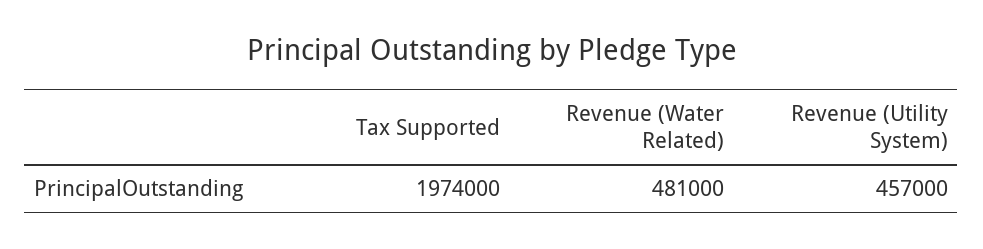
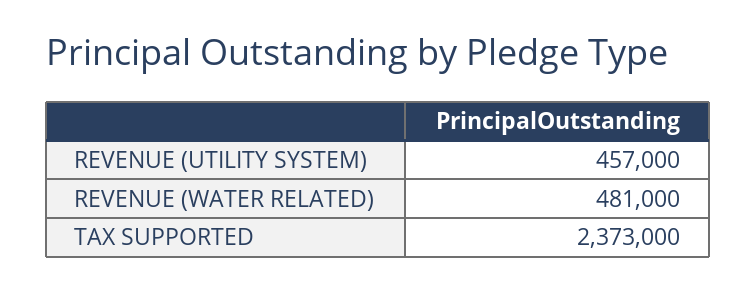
Tax Supported: 1974000 -> 2373000

